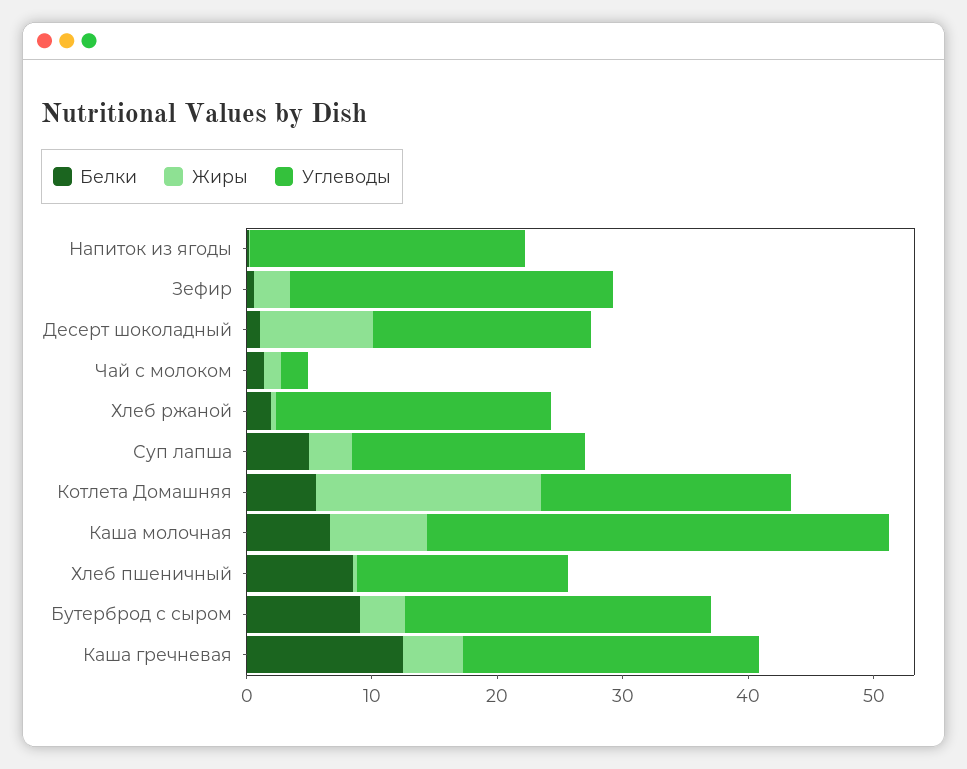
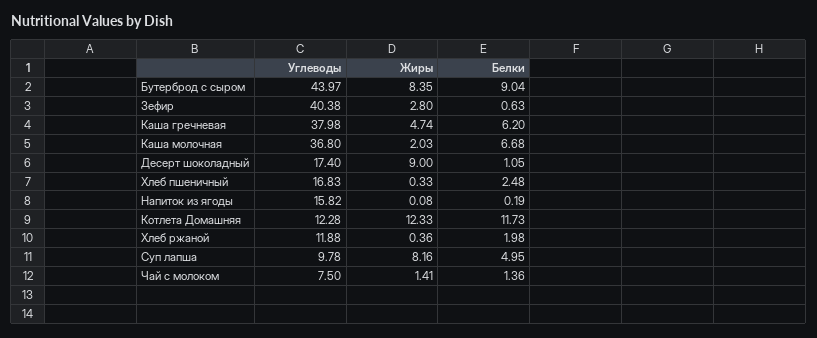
Углеводы, Напиток из ягоды: 22 -> 15.82
Углеводы, Зефир: 26 -> 40.38
Углеводы, Чай с молоком: 2 -> 7.5
Углеводы, Хлеб ржаной: 22 -> 11.88
Жиры, Суп лапша: 4 -> 8.16
Углеводы, Суп лапша: 18 -> 9.78
Белки, Котлета Домашняя: 6 -> 11.73
Жиры, Котлета Домашняя: 18 -> 12.33
Углеводы, Котлета Домашняя: 20 -> 12.28
Жиры, Каша молочная: 8 -> 2.03
Белки, Хлеб пшеничный: 8 -> 2.48
Жиры, Бутерброд с сыром: 4 -> 8.35
Углеводы, Бутерброд с сыром: 24 -> 43.97
Белки, Каша гречневая: 12 -> 6.2
Углеводы, Каша гречневая: 24 -> 37.98

